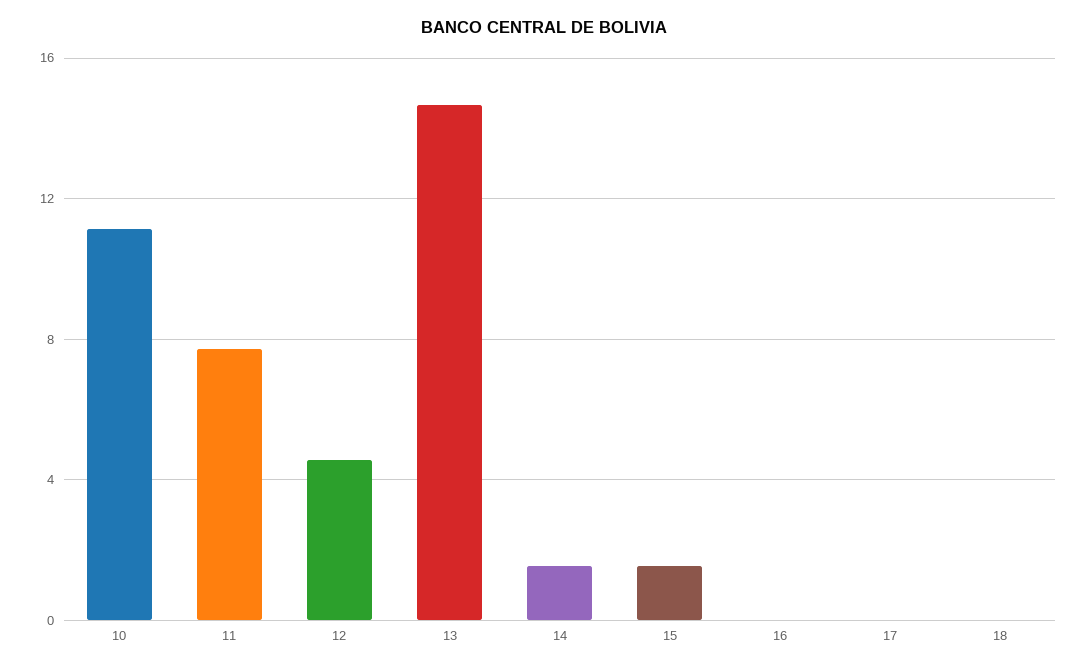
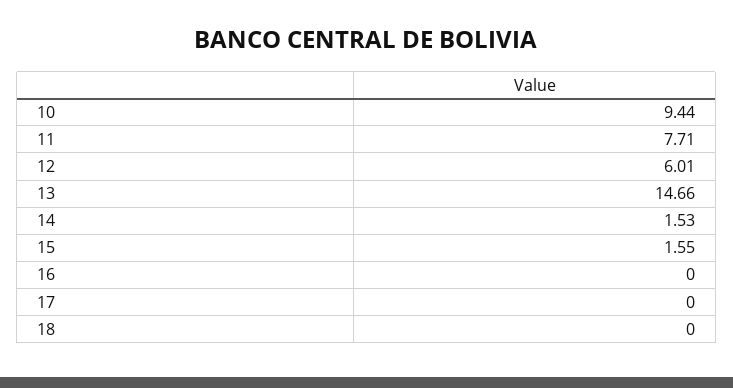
10: 11 -> 9.44
12: 4.5 -> 6.01

